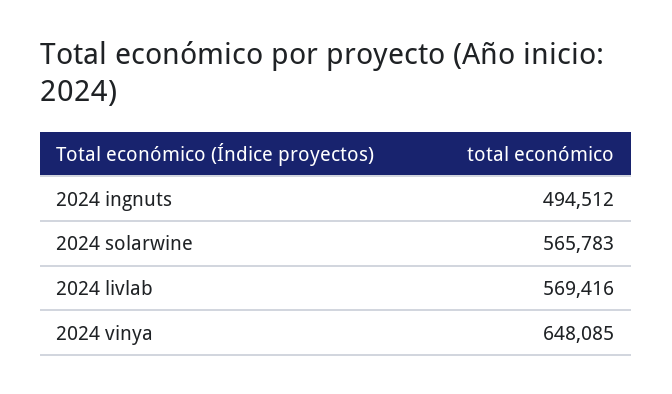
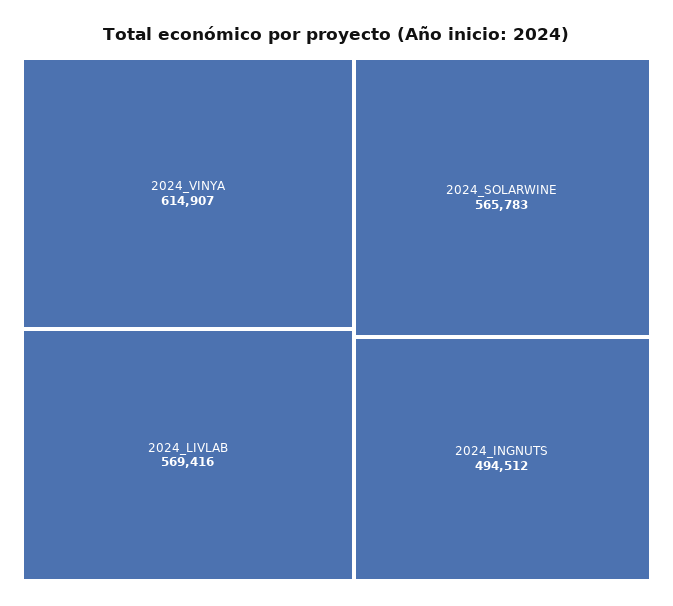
2024 vinya: 648085 -> 614907

